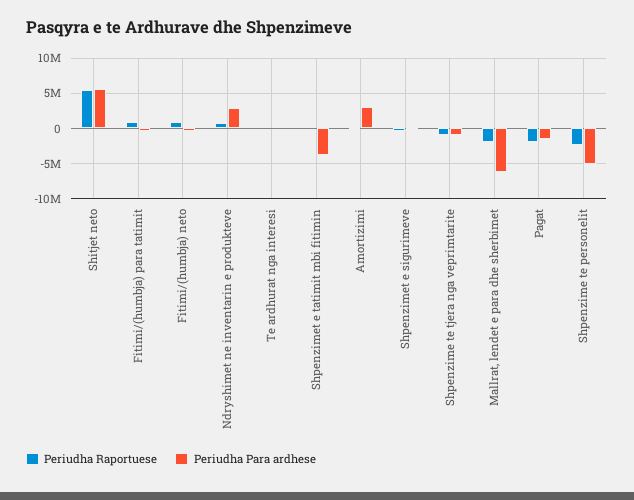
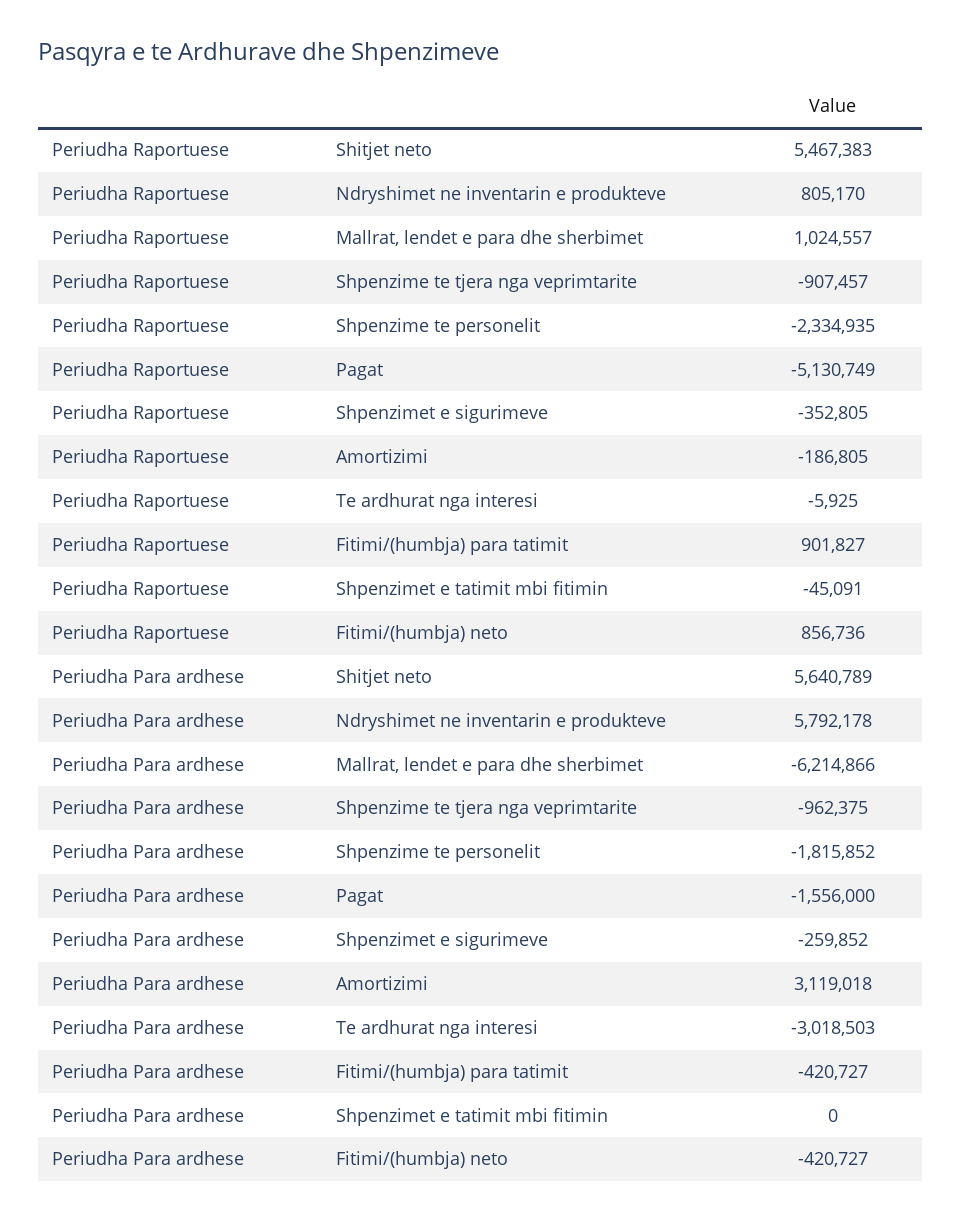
Periudha Para ardhese, Ndryshimet ne inventarin e produkteve: 3000000 -> 5792178
Periudha Para ardhese, Te ardhurat nga interesi: 0 -> -3018503
Periudha Para ardhese, Shpenzimet e tatimit mbi fitimin: -4000000 -> 0
Periudha Raportuese, Mallrat, lendet e para dhe sherbimet: -2000000 -> 1024557
Periudha Raportuese, Pagat: -2000000 -> -5130749
Periudha Para ardhese, Shpenzime te personelit: -5000000 -> -1815852

